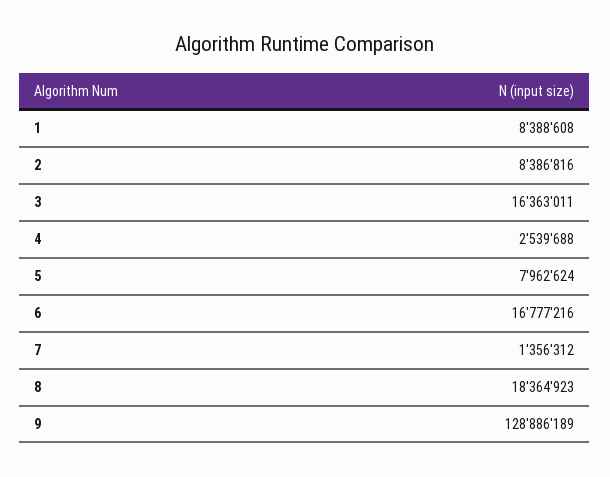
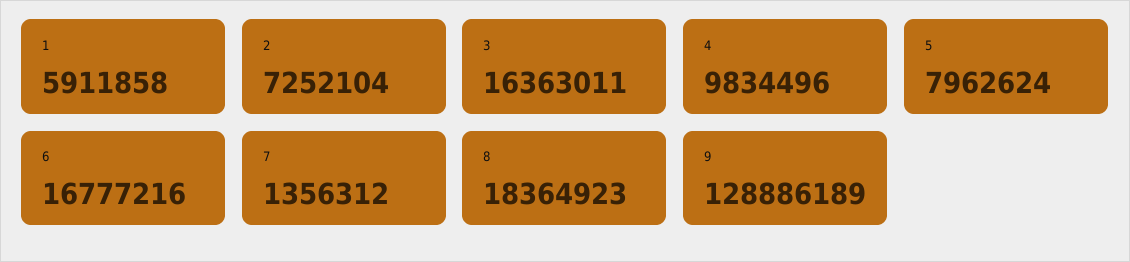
1: 8388608 -> 5911858
2: 8386816 -> 7252104
4: 2539688 -> 9834496

